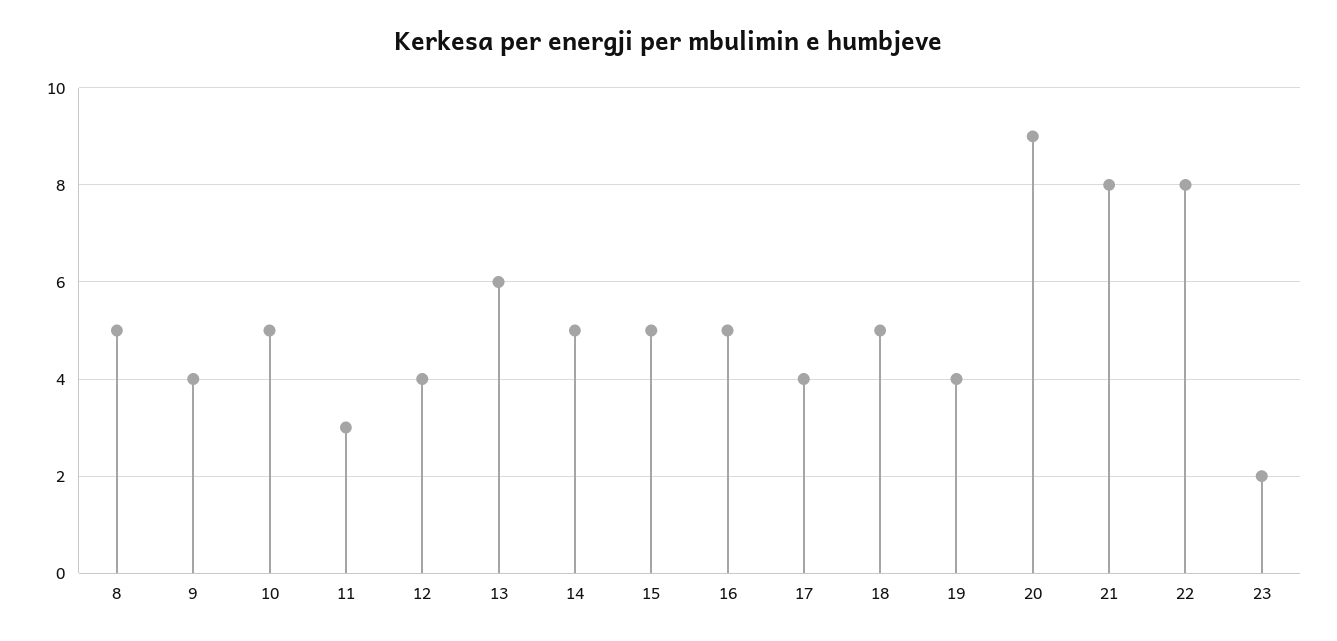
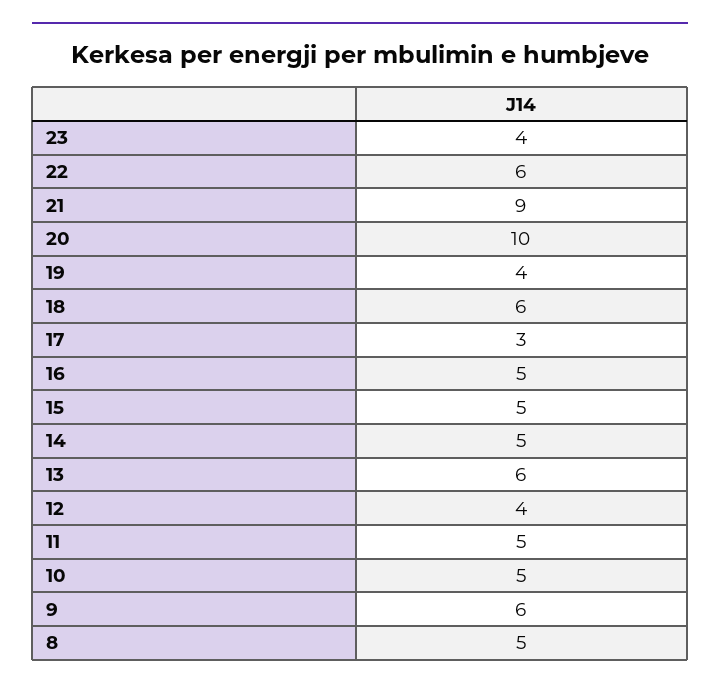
9: 4 -> 6
11: 3 -> 5
17: 4 -> 3
18: 5 -> 6
20: 9 -> 10
21: 8 -> 9
22: 8 -> 6
23: 2 -> 4

